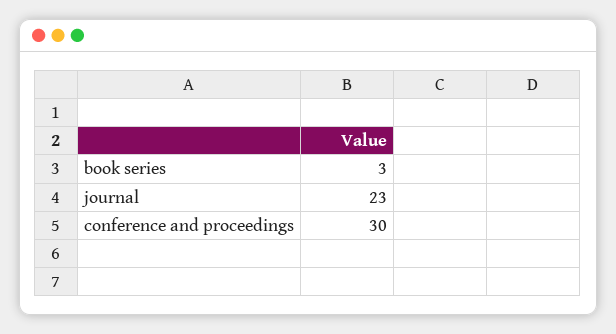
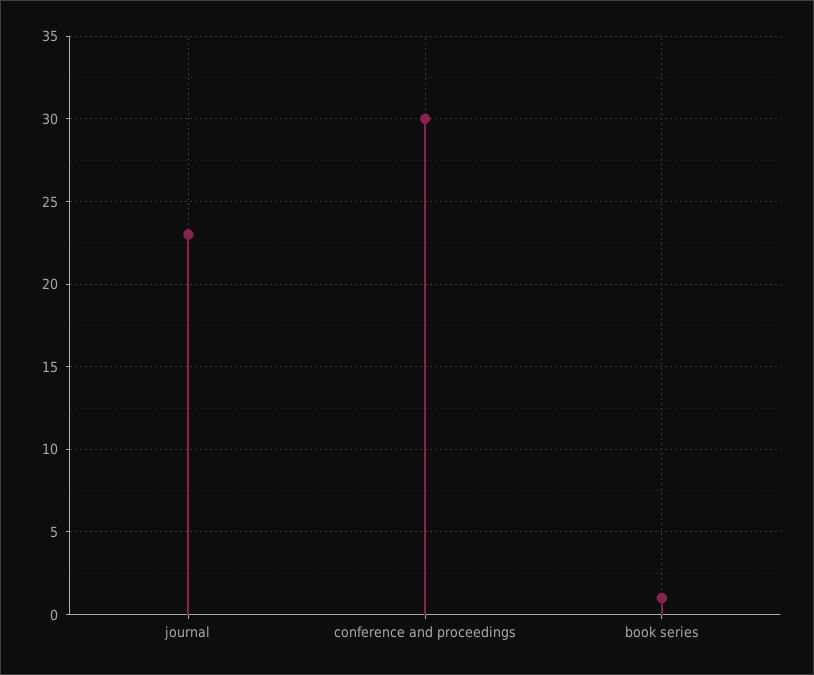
book series: 3 -> 1

